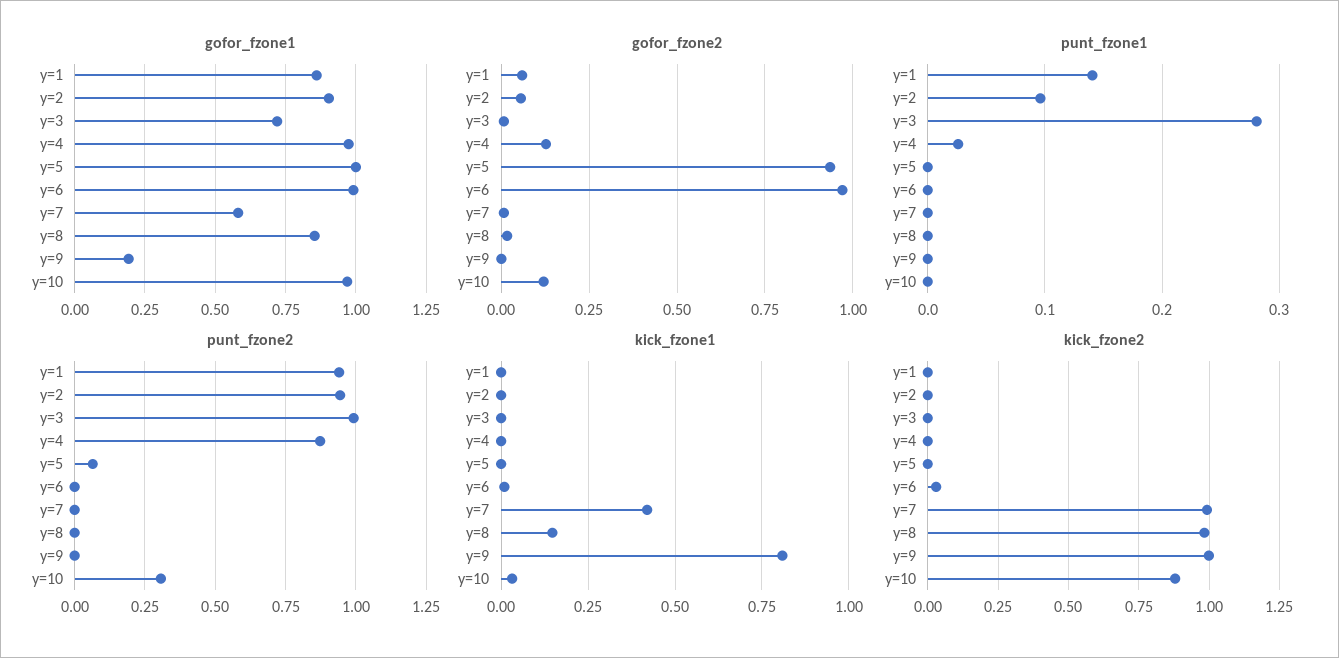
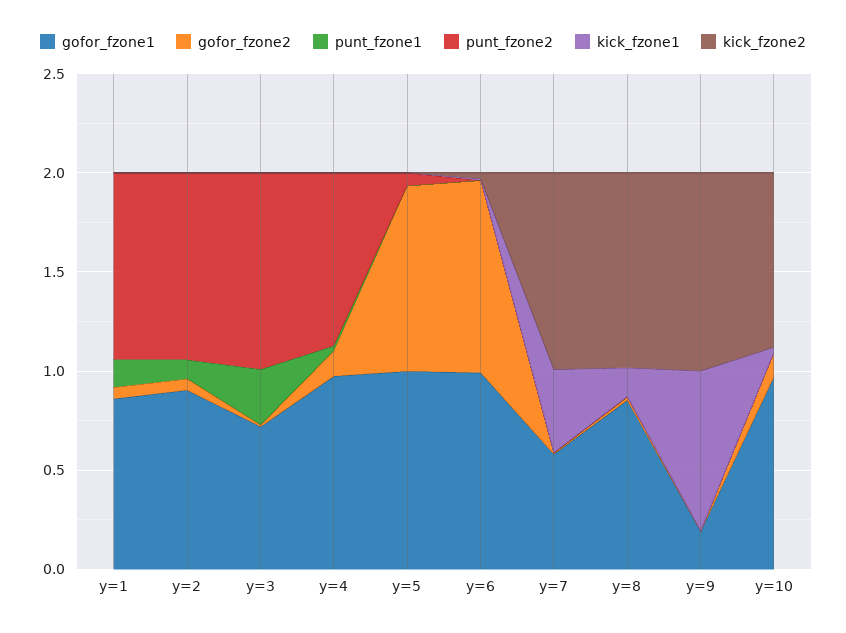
punt_fzone2, y=10: 0.3 -> 0

